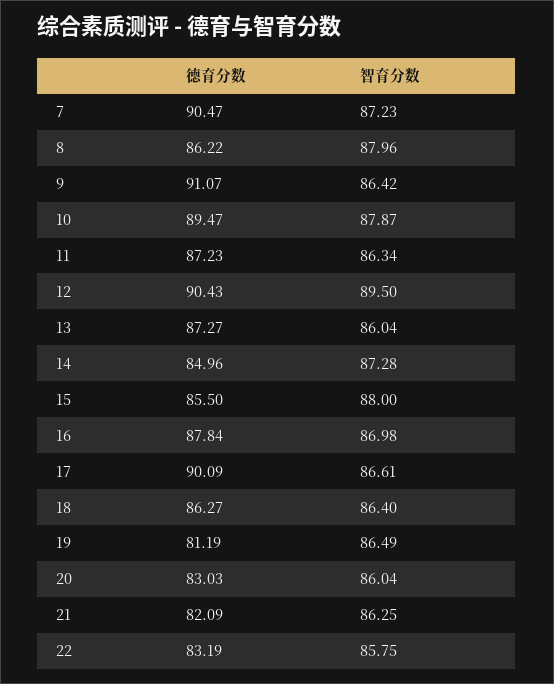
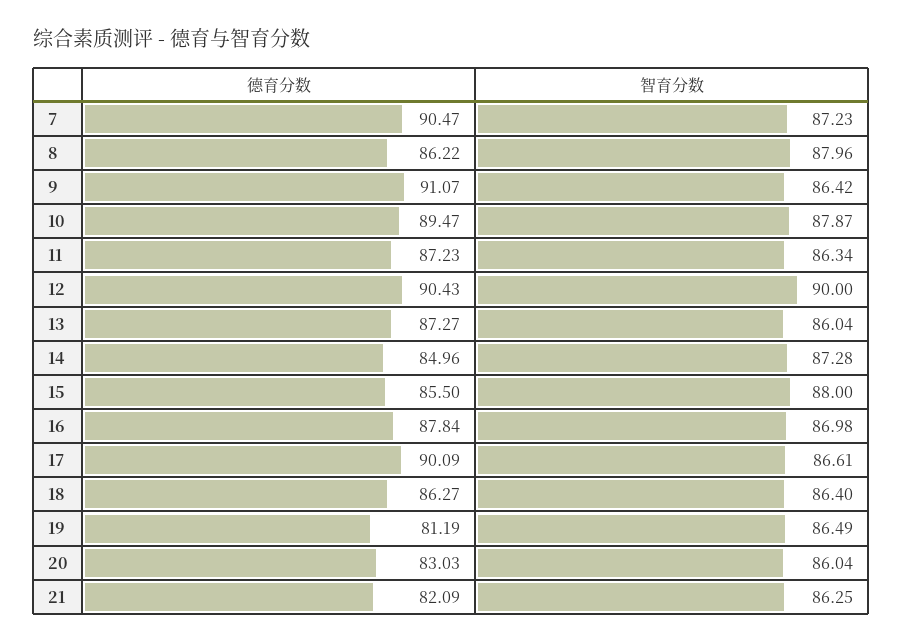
智育分数, 12: 89.5 -> 90
德育分数, 22: 83.19 -> none
智育分数, 22: 85.75 -> none

